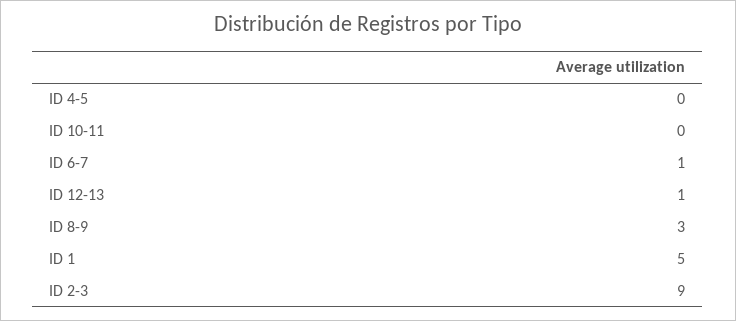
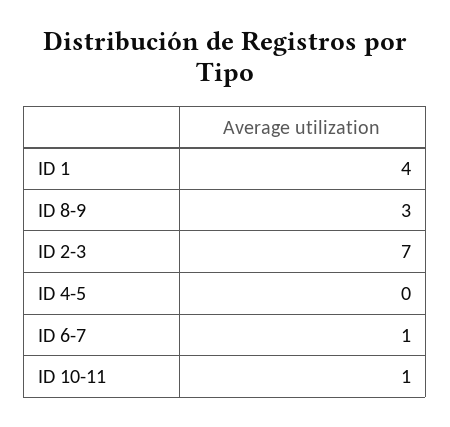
ID 10-11: 0 -> 1
ID 12-13: 1 -> none
ID 1: 5 -> 4
ID 2-3: 9 -> 7

